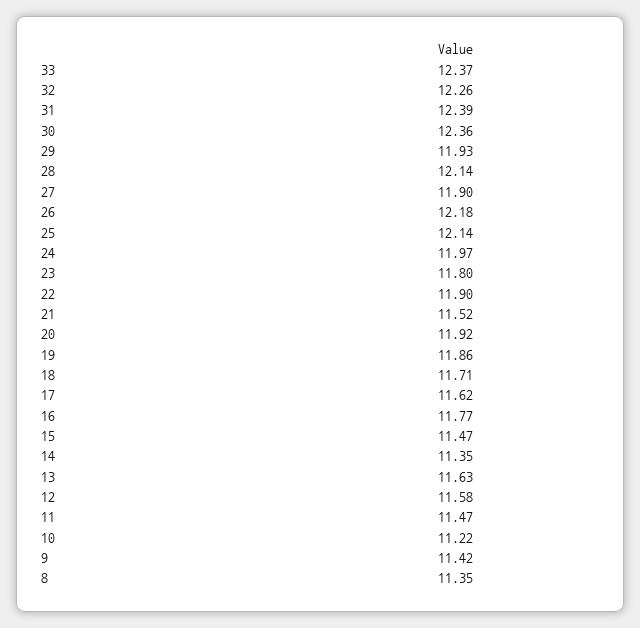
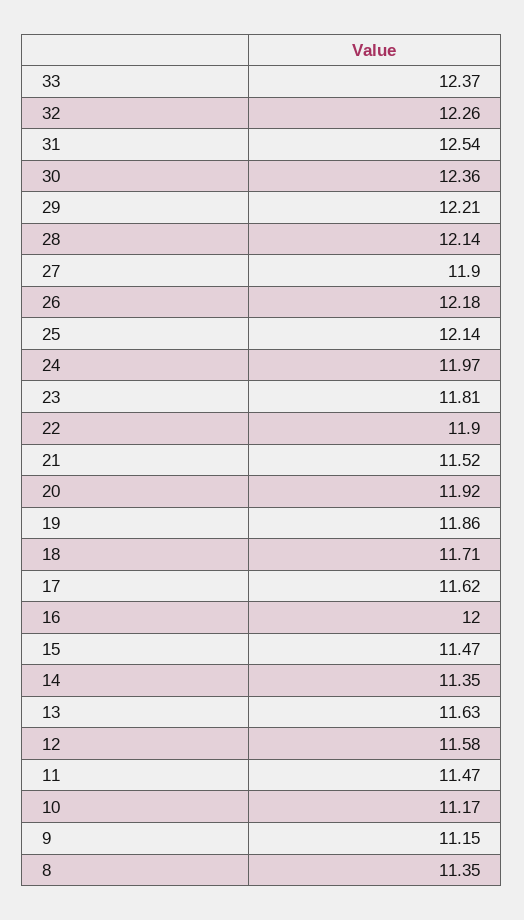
31: 12.39 -> 12.54
29: 11.93 -> 12.21
23: 11.8 -> 11.81
16: 11.77 -> 12
10: 11.22 -> 11.17
9: 11.42 -> 11.15

